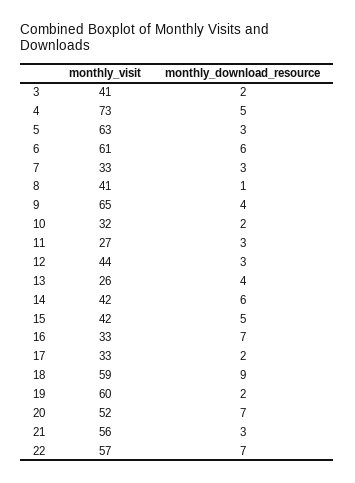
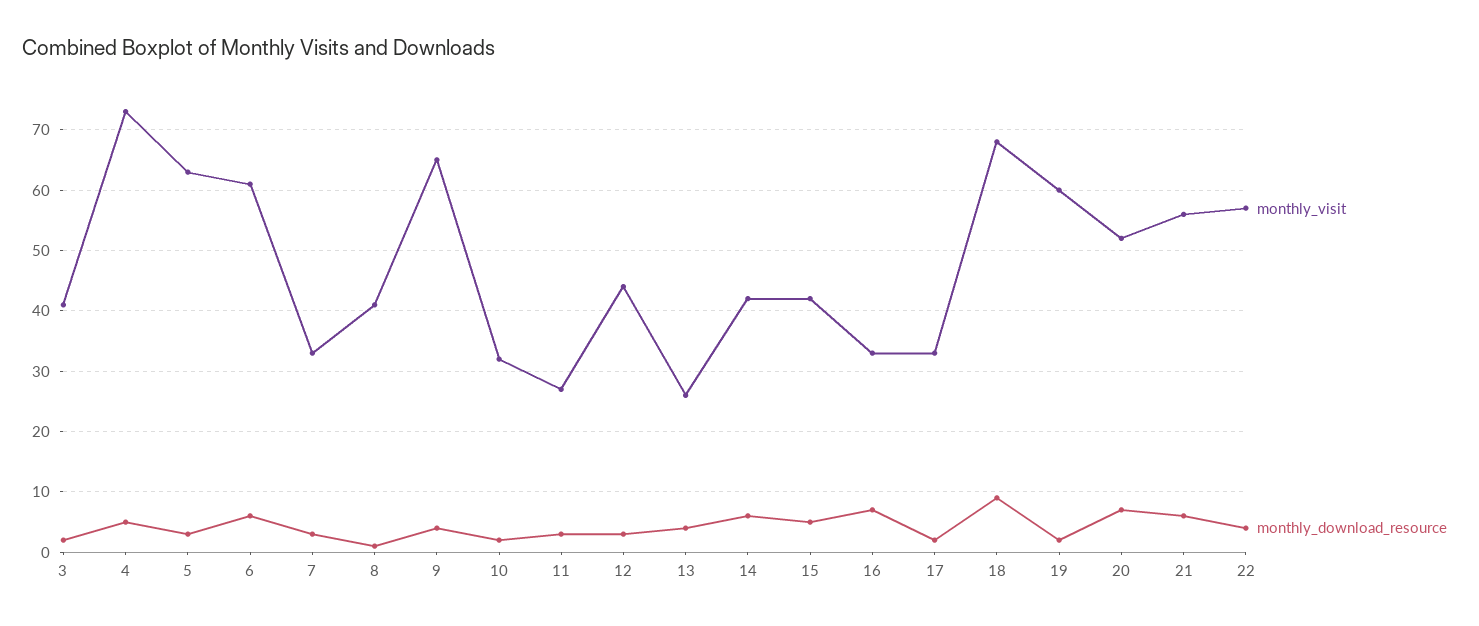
monthly_visit, 18: 59 -> 68
monthly_download_resource, 21: 3 -> 6
monthly_download_resource, 22: 7 -> 4

